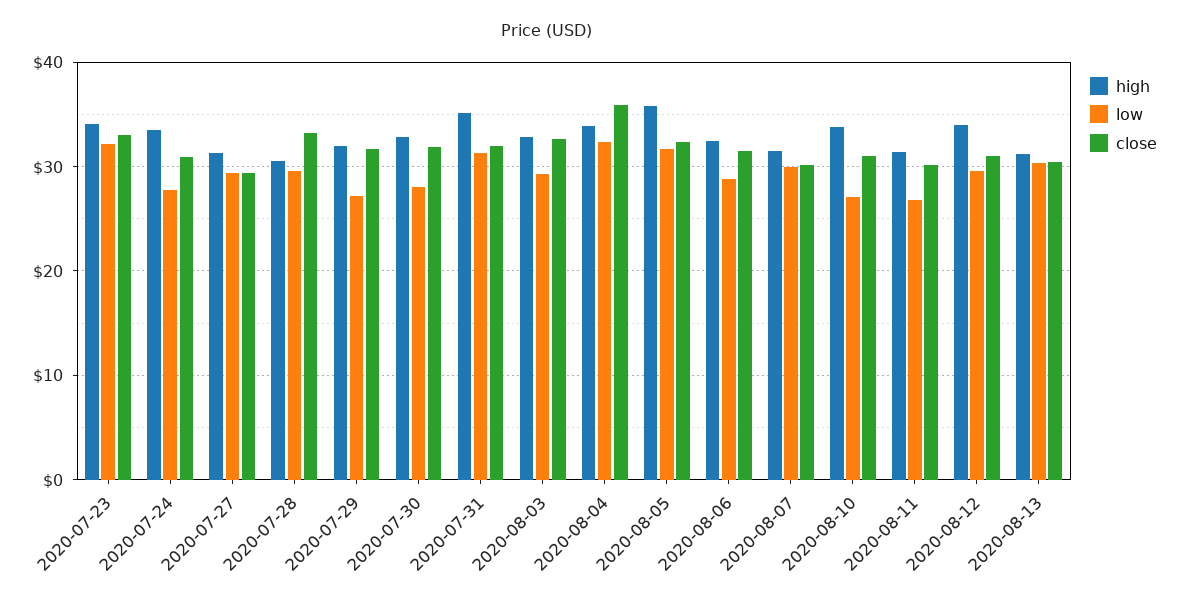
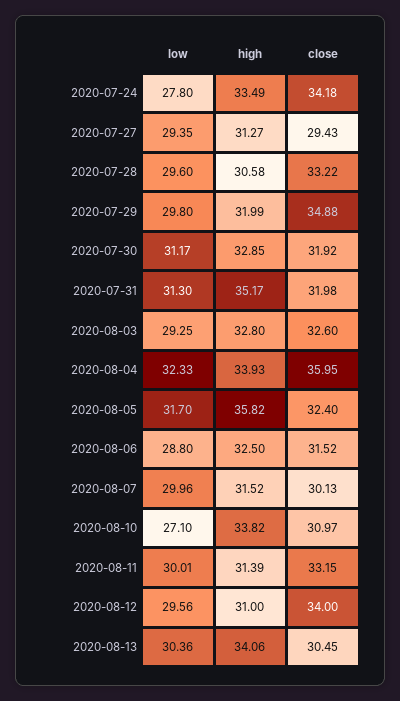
high, 2020-07-23: 34 -> none
low, 2020-07-23: 32 -> none
close, 2020-07-23: 33 -> none
close, 2020-07-24: 31 -> 34.18
low, 2020-07-29: 27 -> 29.8
close, 2020-07-29: 32 -> 34.88
low, 2020-07-30: 28 -> 31.17
low, 2020-08-11: 27 -> 30.01
close, 2020-08-11: 30 -> 33.15
high, 2020-08-12: 34 -> 31
close, 2020-08-12: 31 -> 34
high, 2020-08-13: 31 -> 34.06

